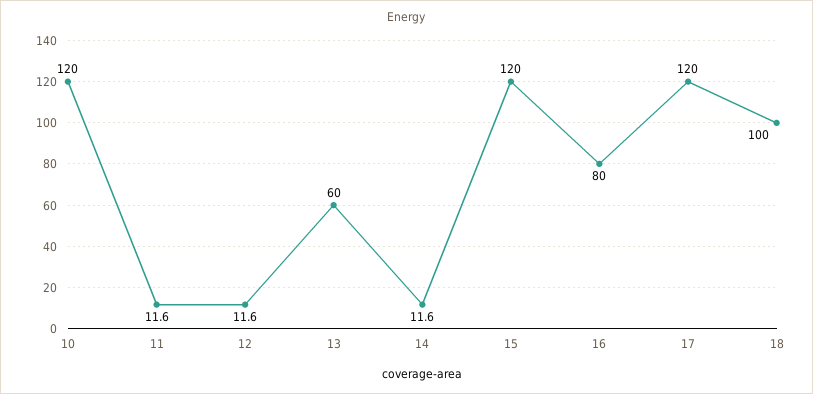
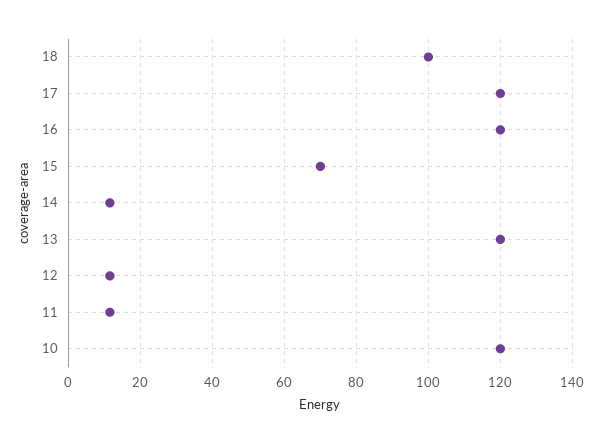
13: 60 -> 120
15: 120 -> 70
16: 80 -> 120

